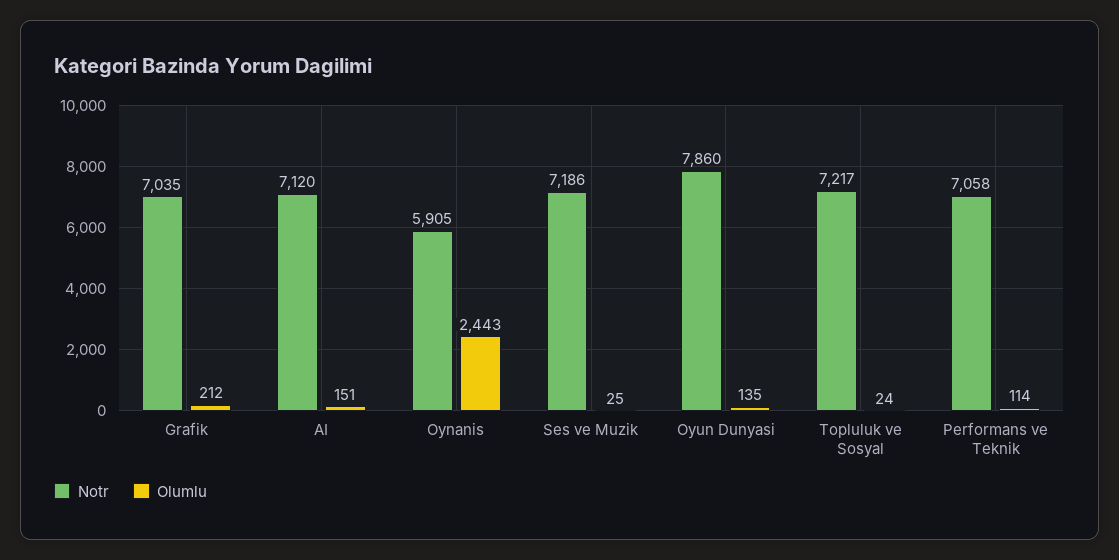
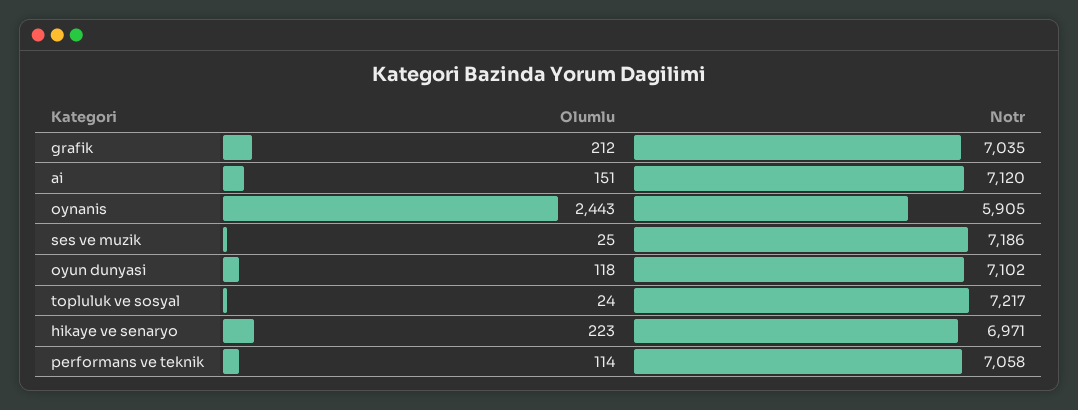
Notr, Oyun Dunyasi: 7860 -> 7102
Olumlu, Oyun Dunyasi: 135 -> 118
Olumlu, hikaye ve senaryo: none -> 223
Notr, hikaye ve senaryo: none -> 6971

